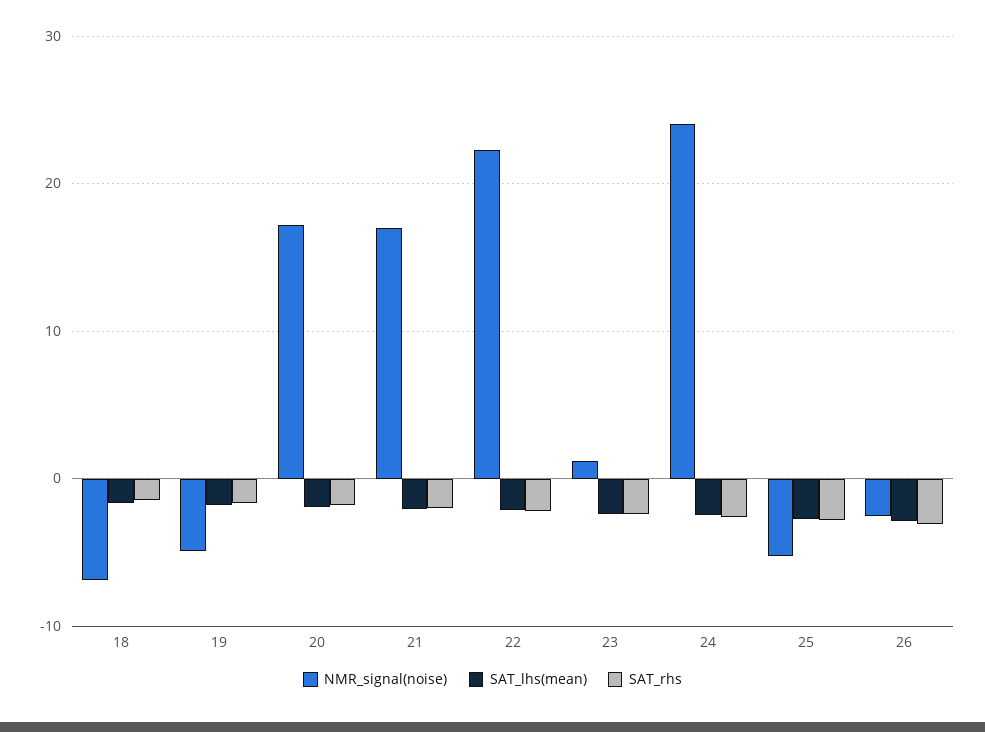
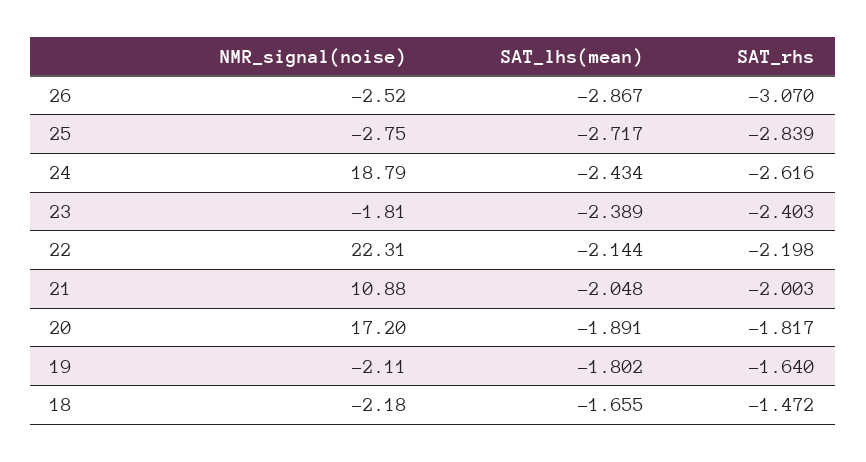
NMR_signal(noise), 18: -7 -> -2.18
NMR_signal(noise), 19: -5 -> -2.11
NMR_signal(noise), 21: 17 -> 10.88
NMR_signal(noise), 23: 1 -> -1.81
NMR_signal(noise), 24: 24 -> 18.79
NMR_signal(noise), 25: -5 -> -2.75

